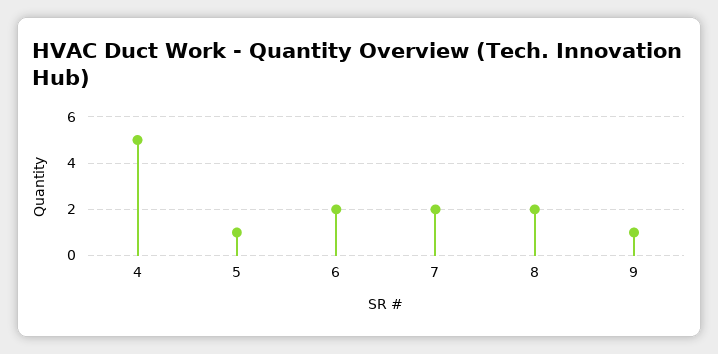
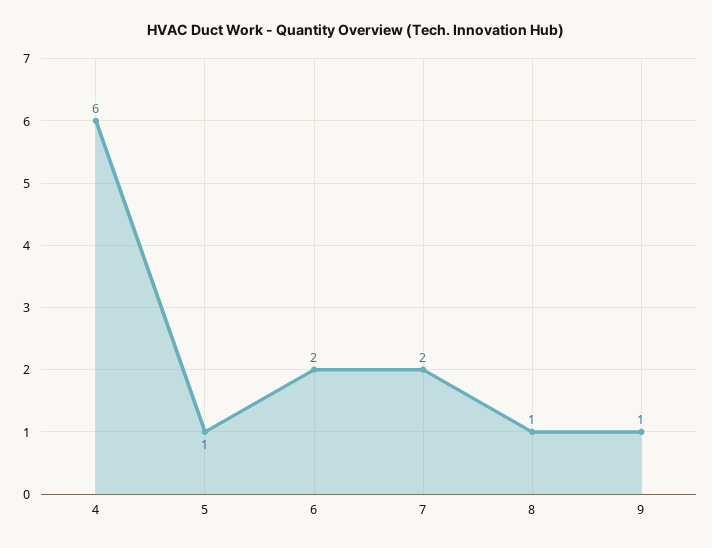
4: 5 -> 6
8: 2 -> 1

